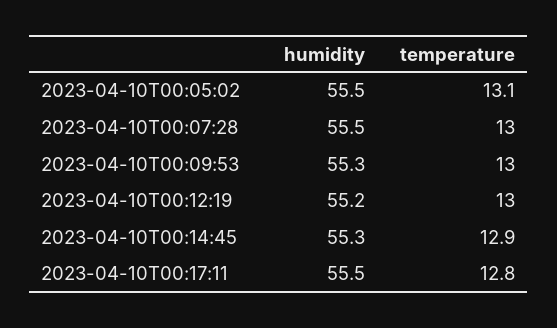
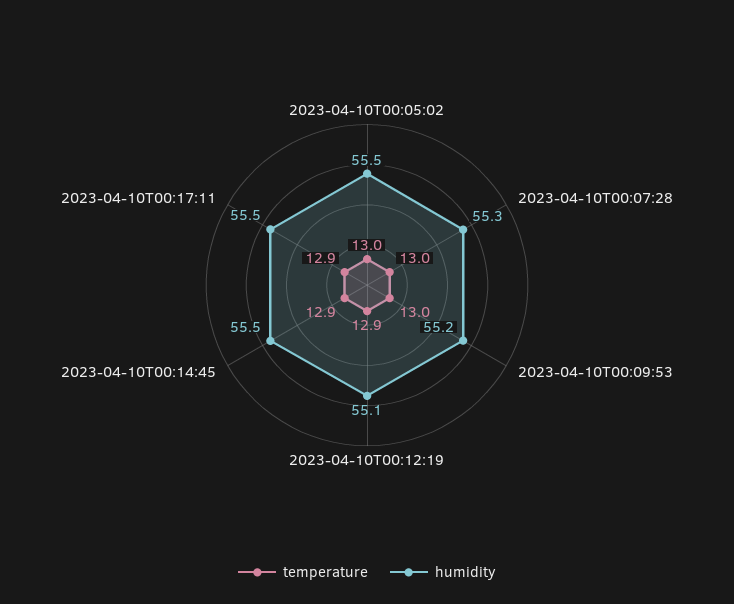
temperature, 2023-04-10T00:05:02: 13.1 -> 13
humidity, 2023-04-10T00:07:28: 55.5 -> 55.3
humidity, 2023-04-10T00:09:53: 55.3 -> 55.2
humidity, 2023-04-10T00:12:19: 55.2 -> 55.1
temperature, 2023-04-10T00:12:19: 13 -> 12.9
humidity, 2023-04-10T00:14:45: 55.3 -> 55.5
temperature, 2023-04-10T00:17:11: 12.8 -> 12.9

